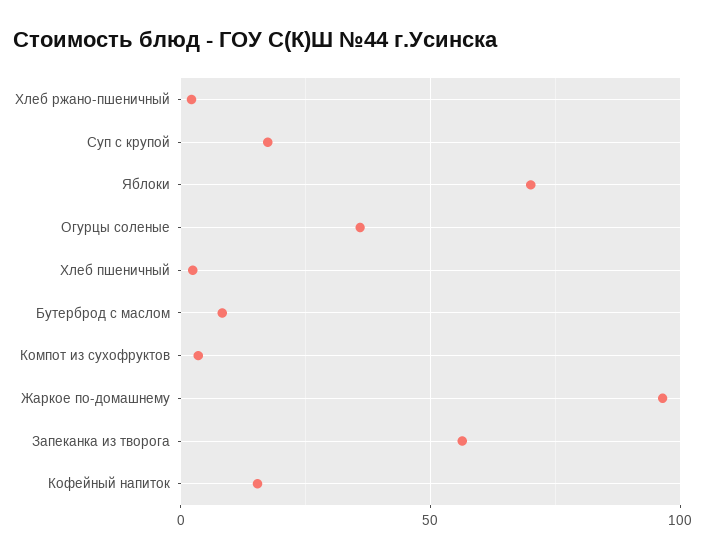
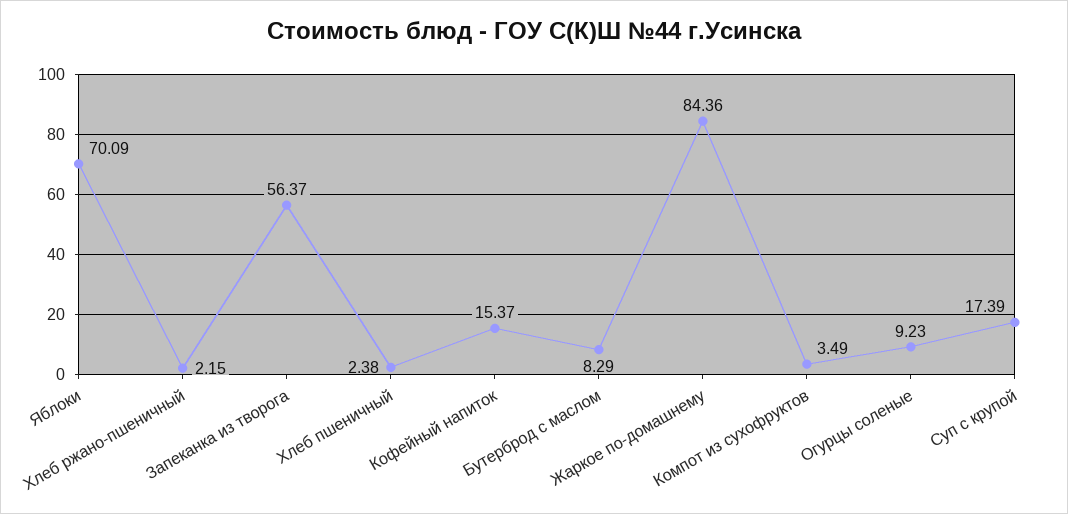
Огурцы соленые: 35 -> 9.23
Жаркое по-домашнему: 95 -> 84.36

